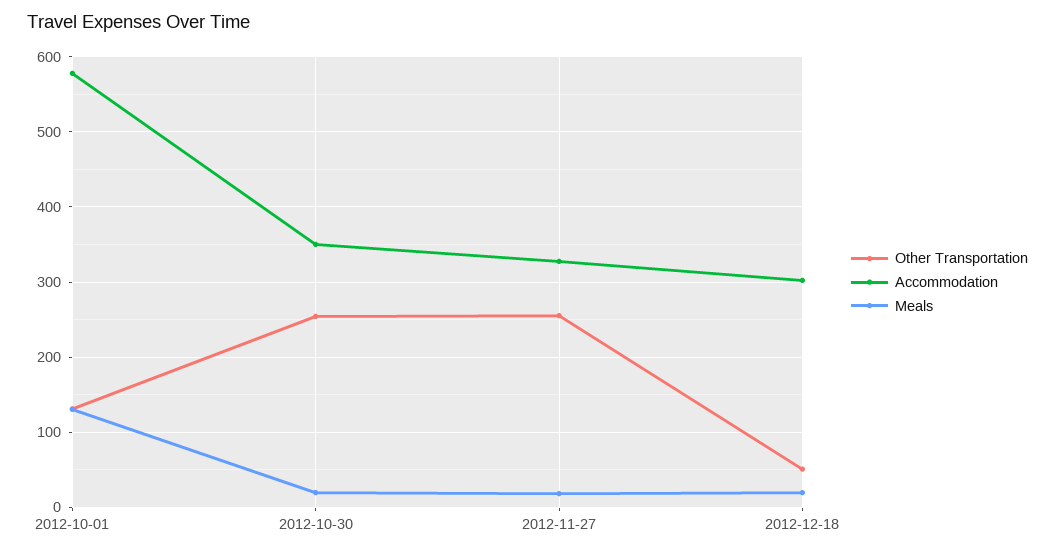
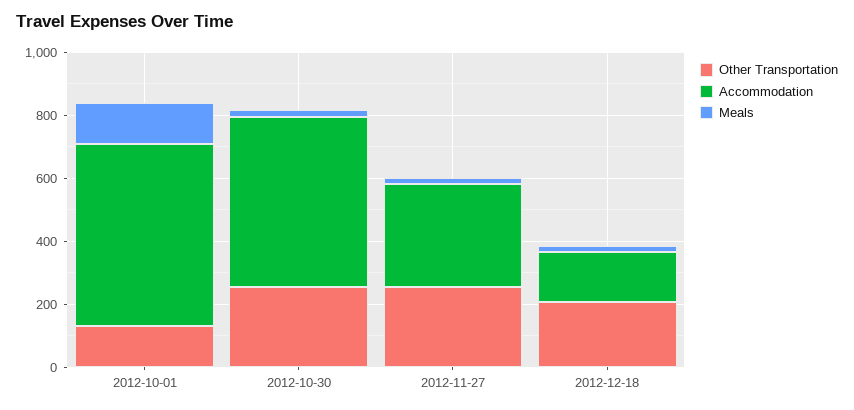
Accommodation, 2012-10-30: 350 -> 550
Other Transportation, 2012-12-18: 50 -> 200
Accommodation, 2012-12-18: 300 -> 150

